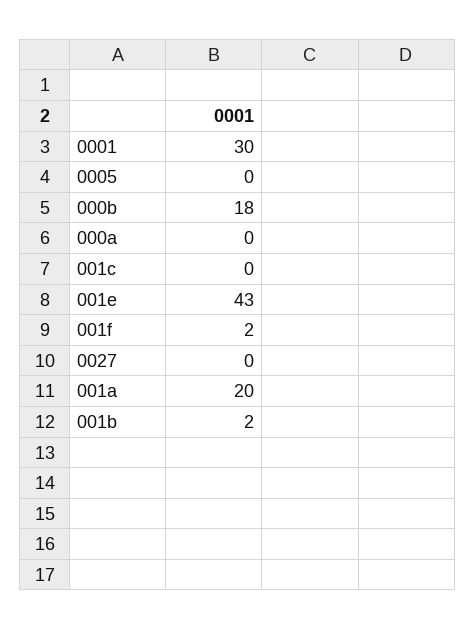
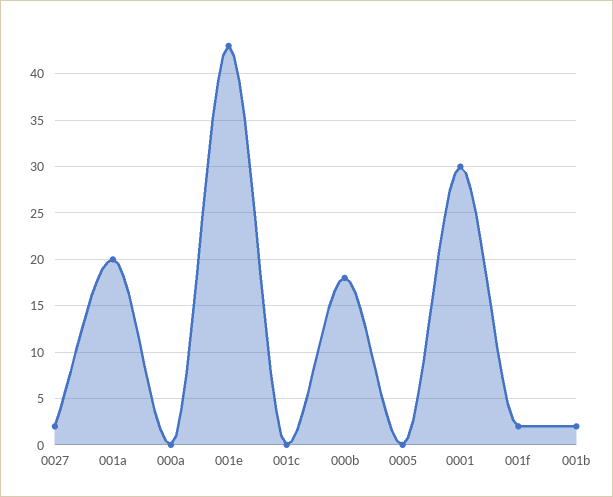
0027: 0 -> 2

